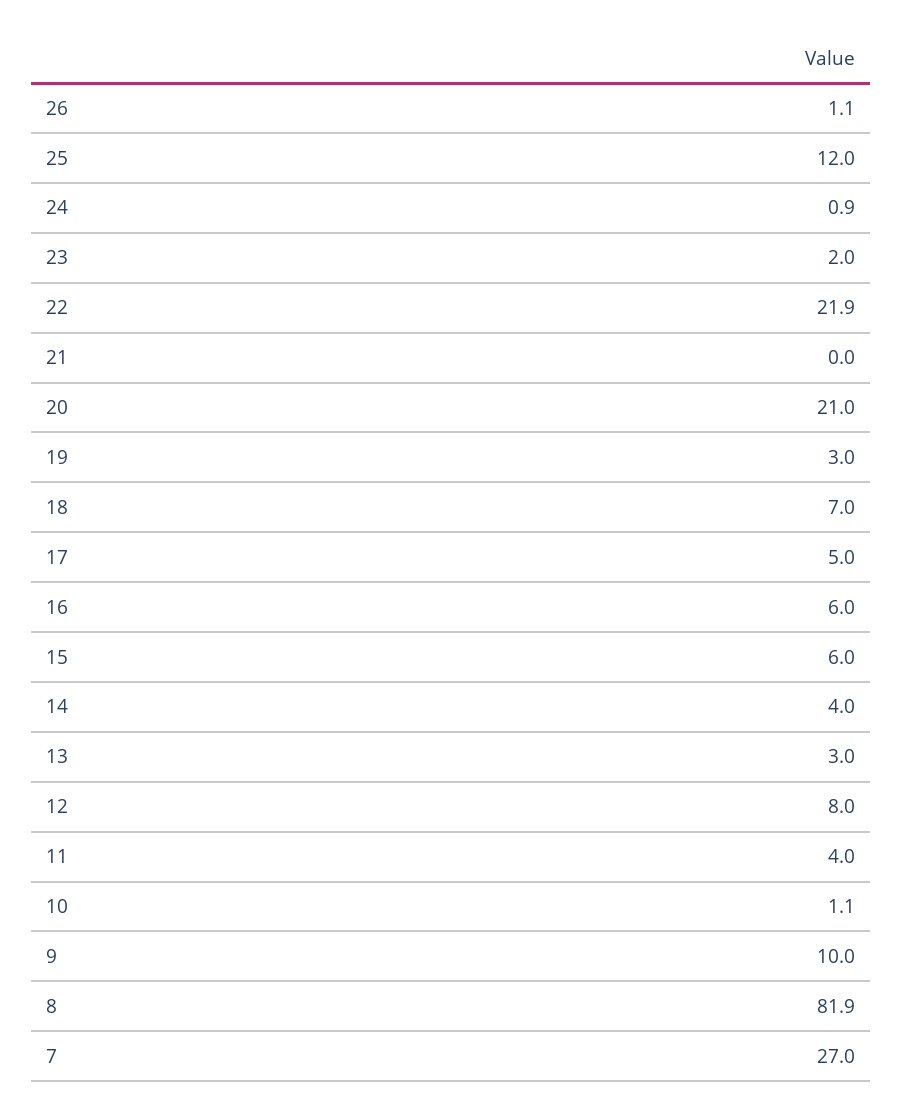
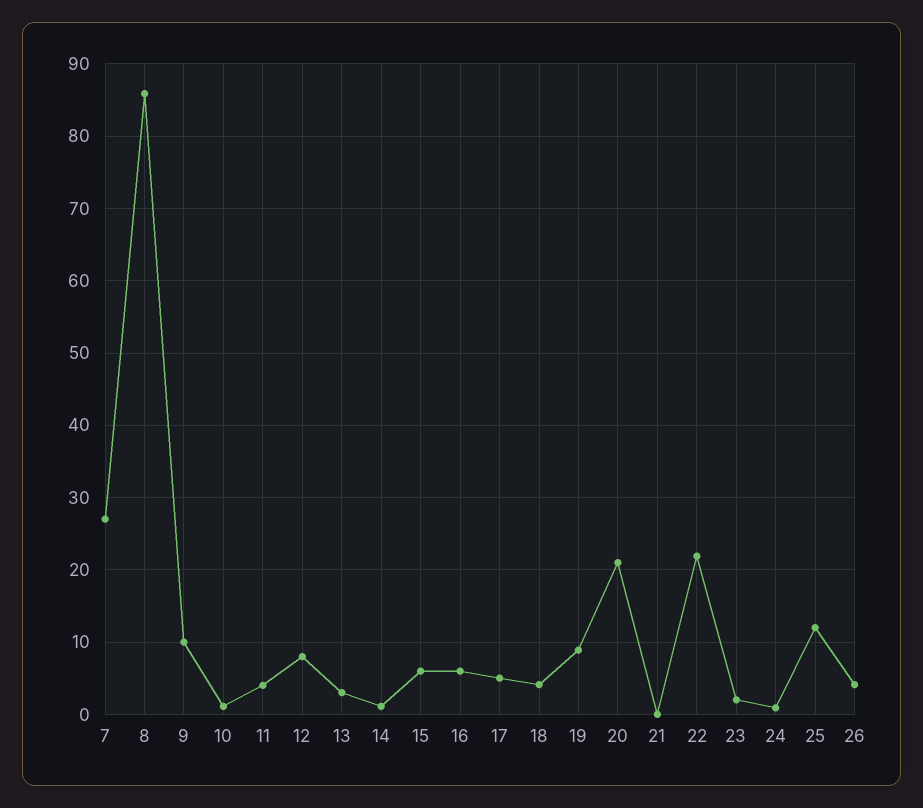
26: 1.1 -> 4
19: 3 -> 9
18: 7 -> 4
14: 4 -> 1
8: 81.9 -> 86

